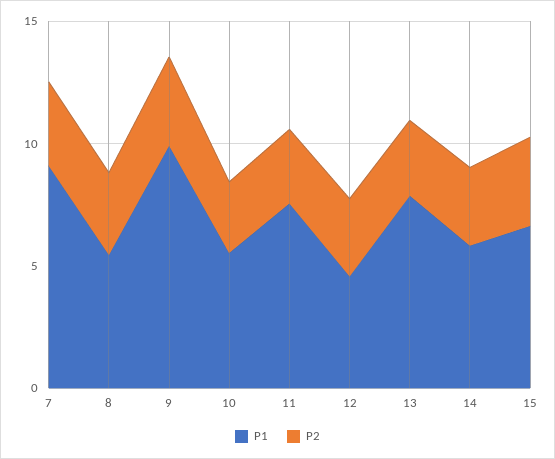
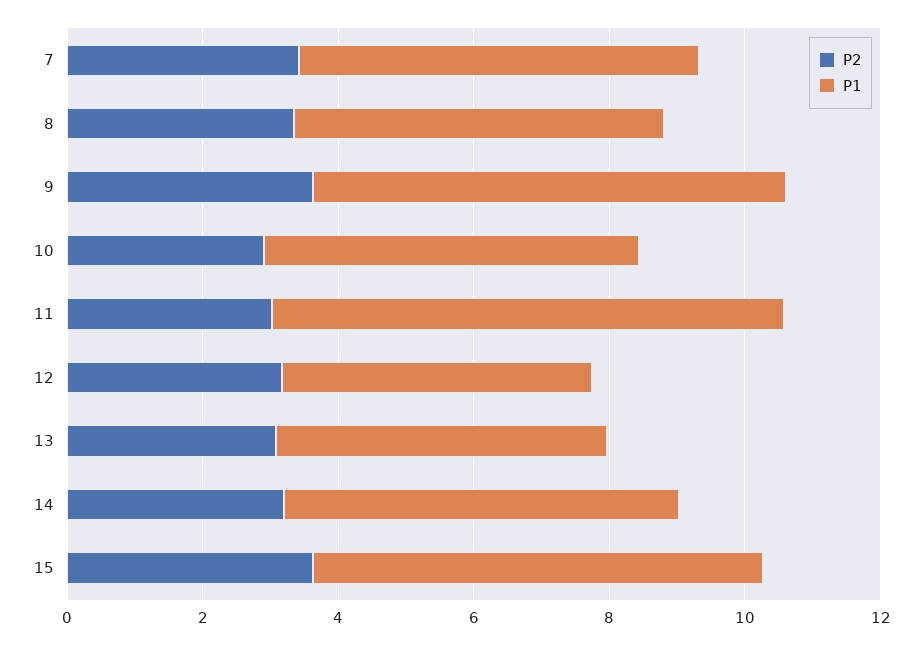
P1, 7: 9 -> 6
P1, 9: 10 -> 7
P1, 13: 8 -> 5

